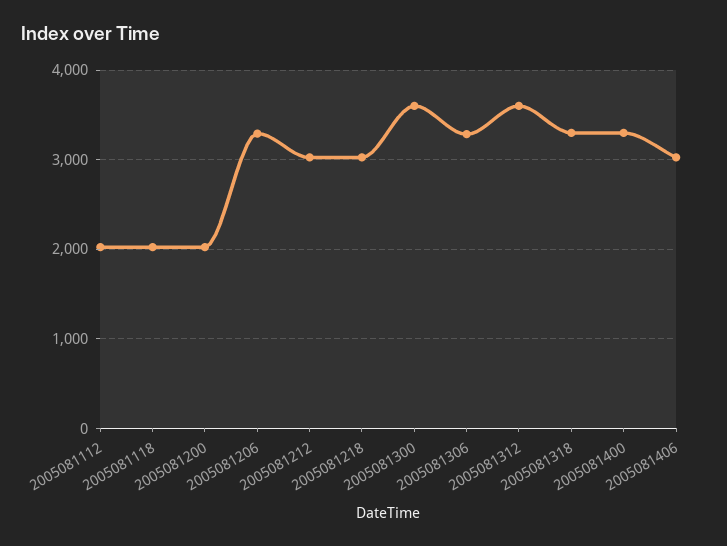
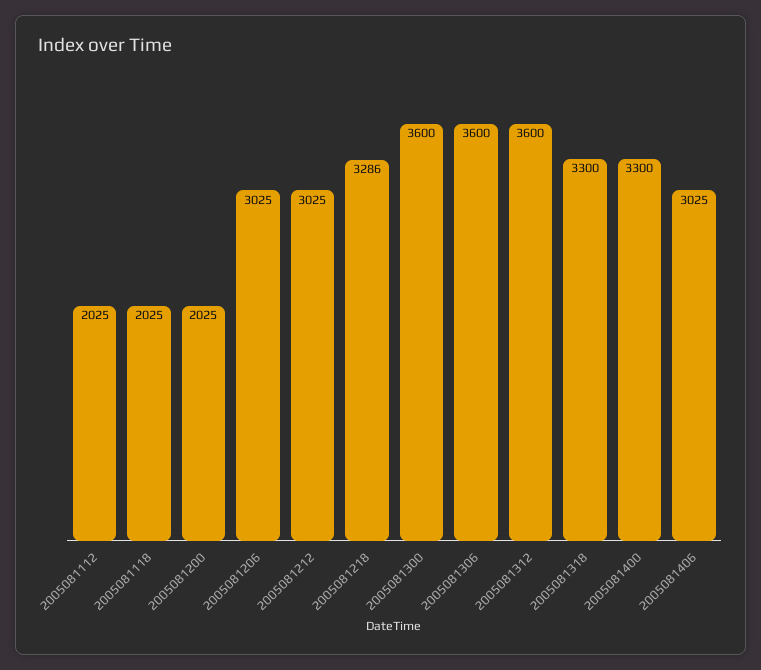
2005081206: 3300 -> 3025
2005081218: 3000 -> 3286
2005081306: 3300 -> 3600

